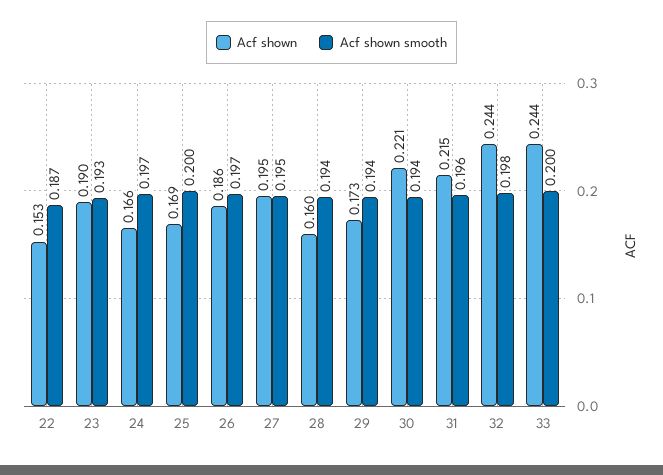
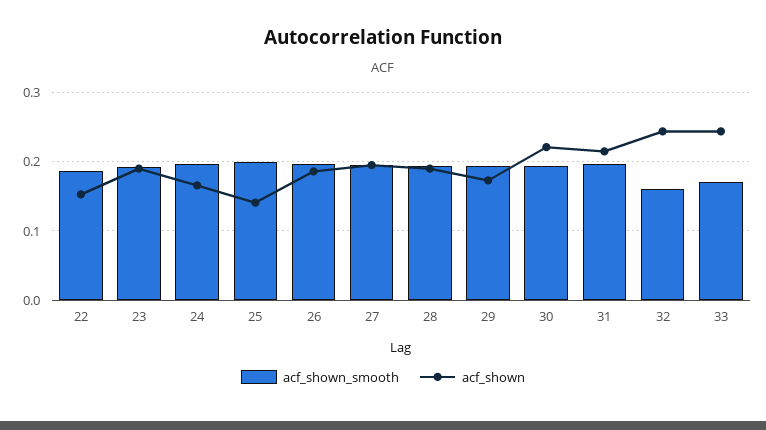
Acf shown, 25: 0.169 -> 0.14
Acf shown, 28: 0.16 -> 0.19
Acf shown smooth, 32: 0.198 -> 0.16
Acf shown smooth, 33: 0.2 -> 0.17

